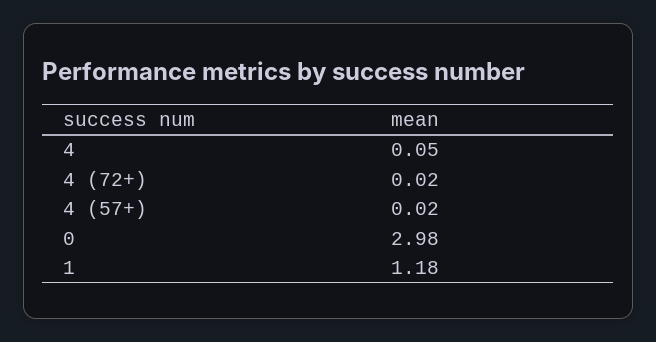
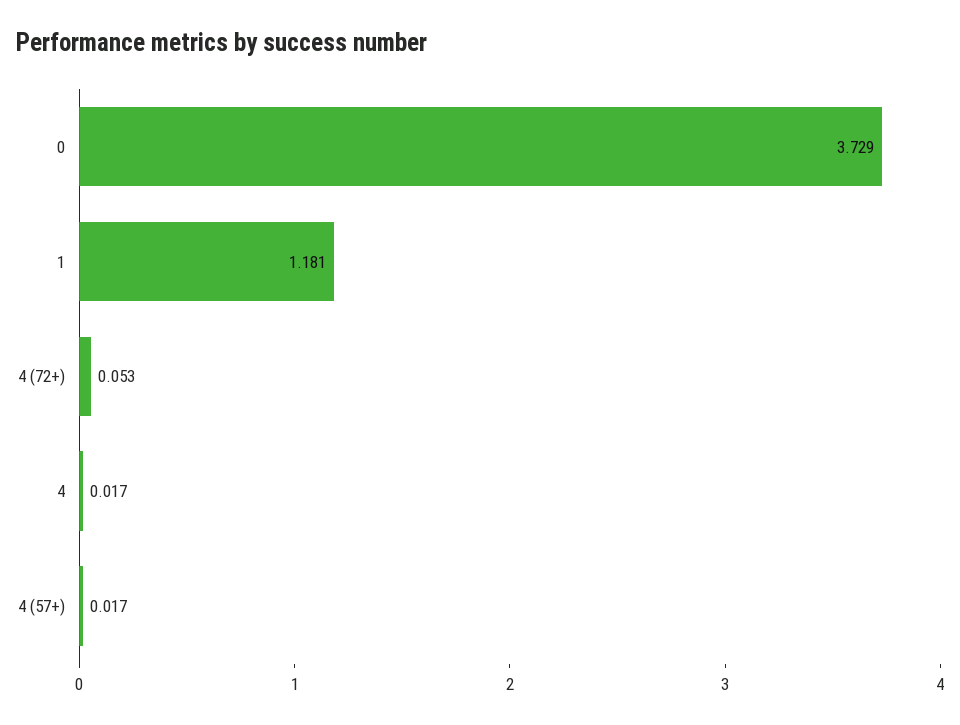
4: 0.05 -> 0.017
4 (72+): 0.02 -> 0.053
0: 2.98 -> 3.729

